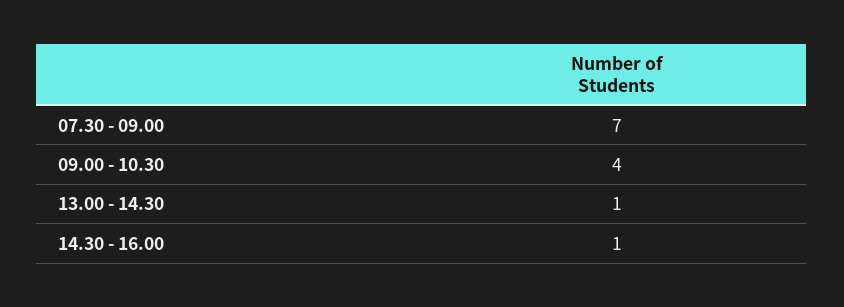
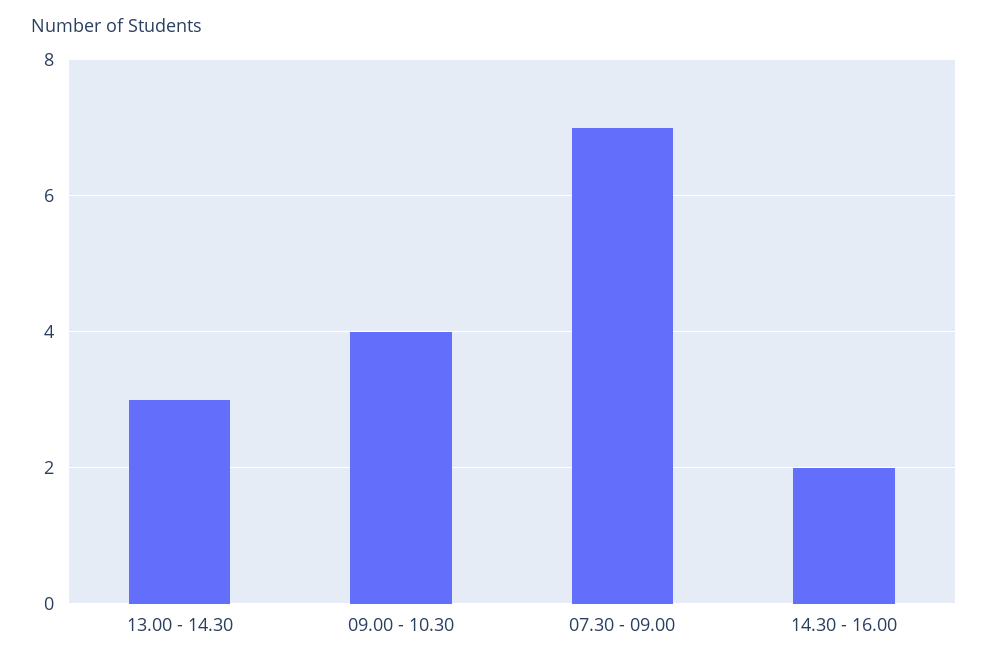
13.00 - 14.30: 1 -> 3
14.30 - 16.00: 1 -> 2

